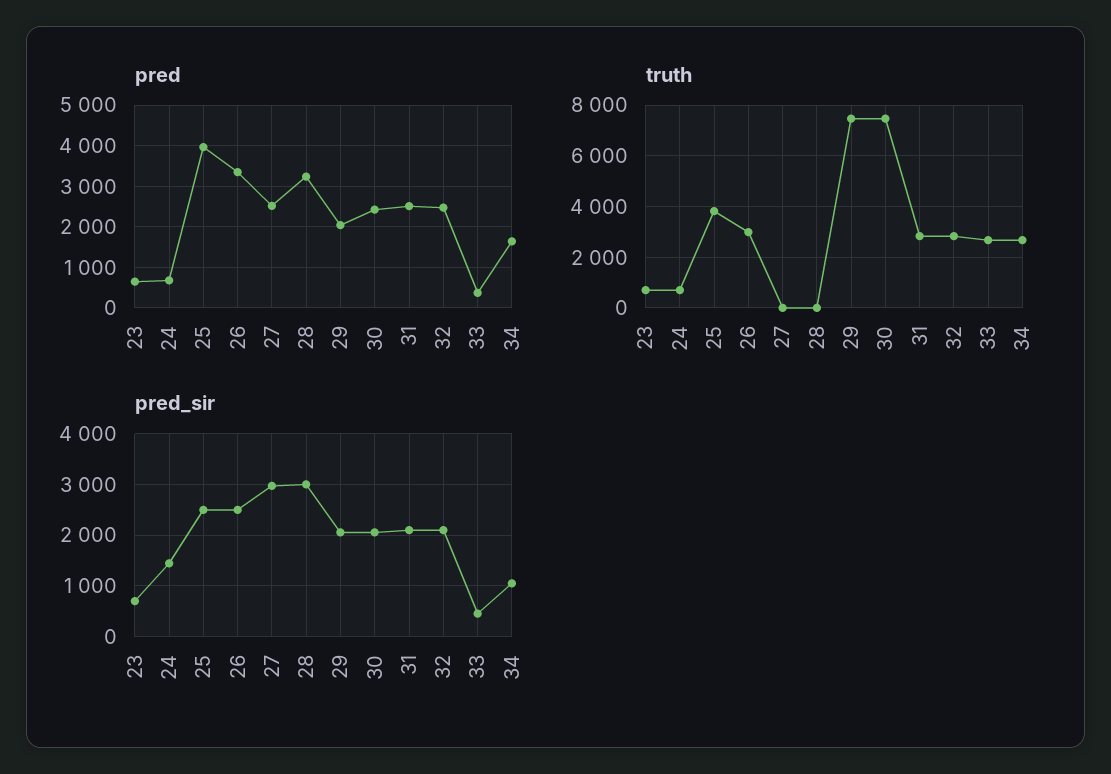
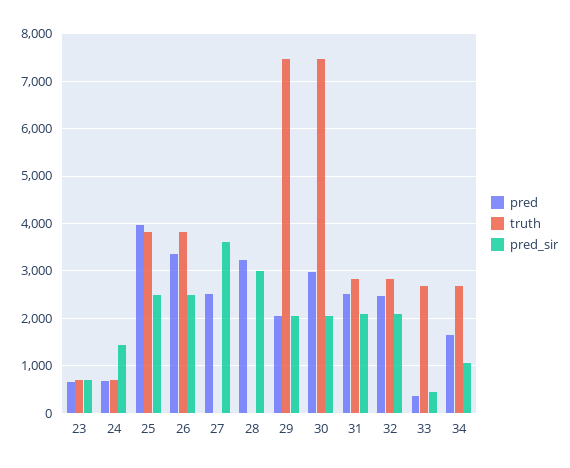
pred, 30: 2400 -> 3000
truth, 26: 3000 -> 3800
pred_sir, 27: 3000 -> 3600

